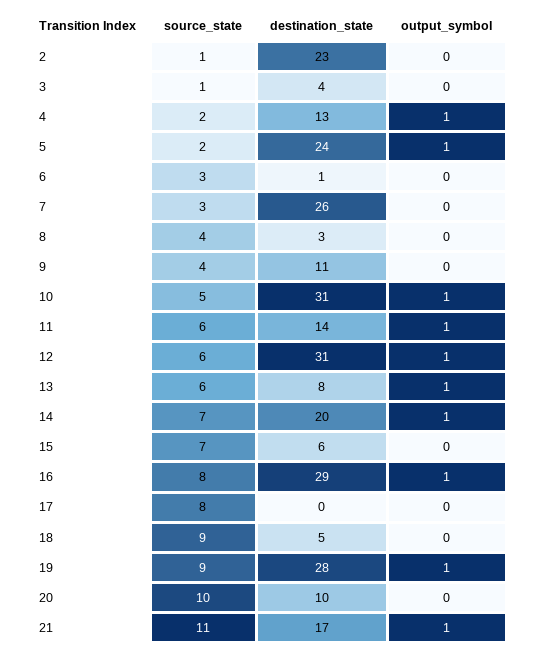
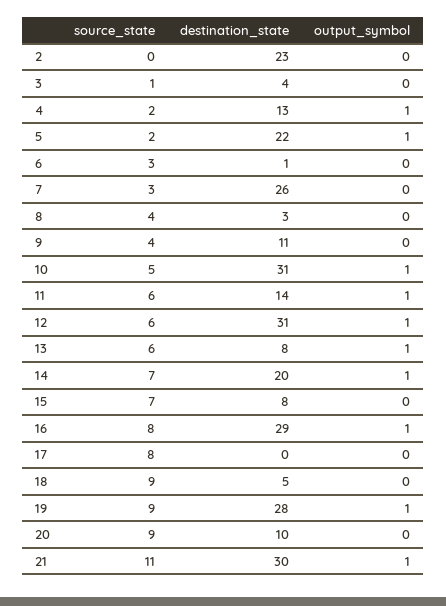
source_state, 2: 1 -> 0
destination_state, 5: 24 -> 22
destination_state, 15: 6 -> 8
source_state, 20: 10 -> 9
destination_state, 21: 17 -> 30

